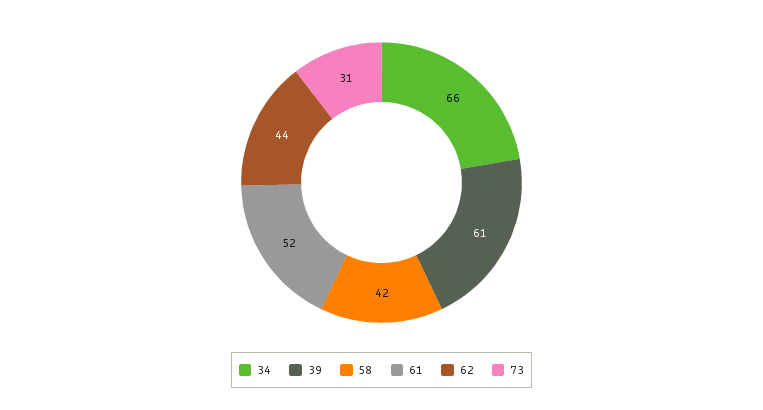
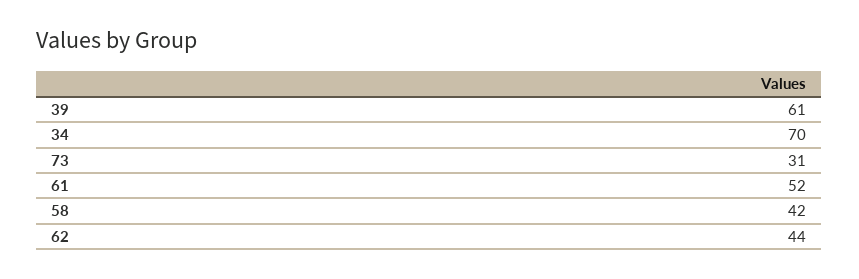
34: 66 -> 70

